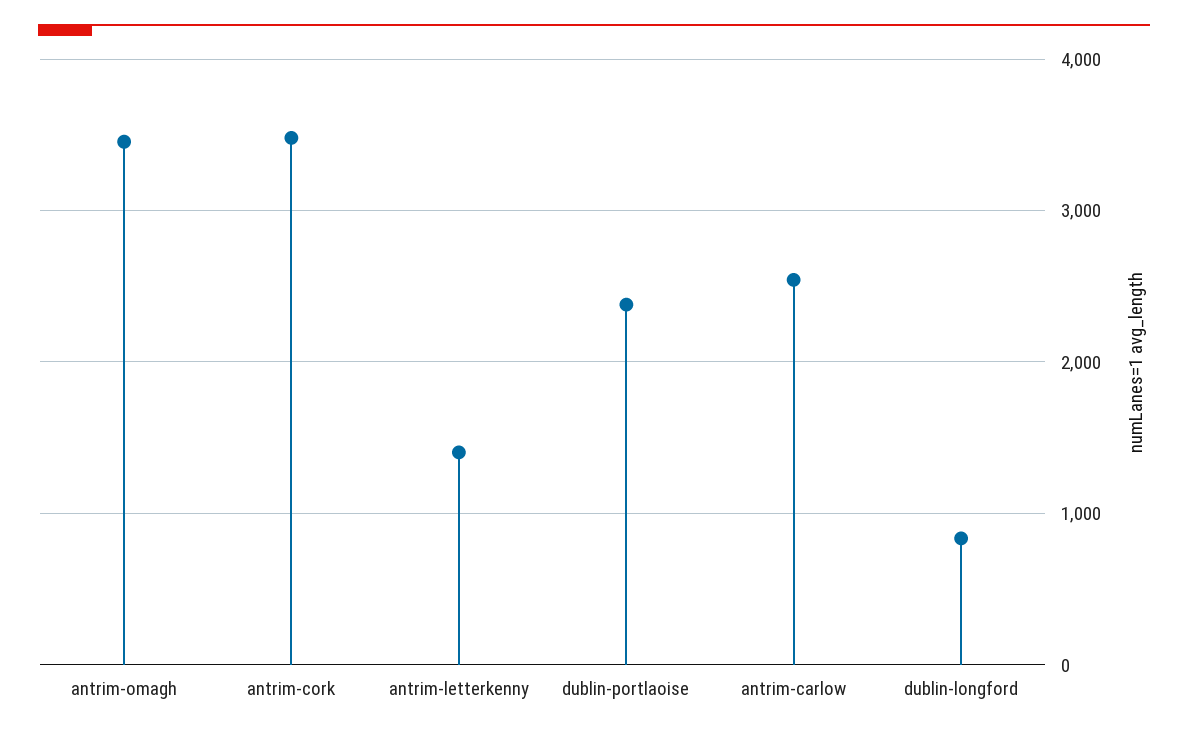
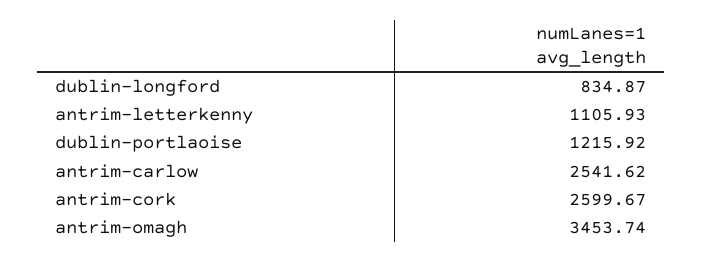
antrim-cork: 3500 -> 2599.67
antrim-letterkenny: 1400 -> 1105.93
dublin-portlaoise: 2400 -> 1215.92

